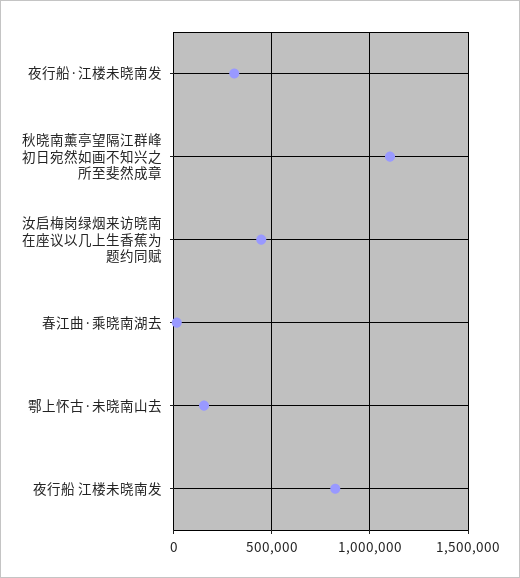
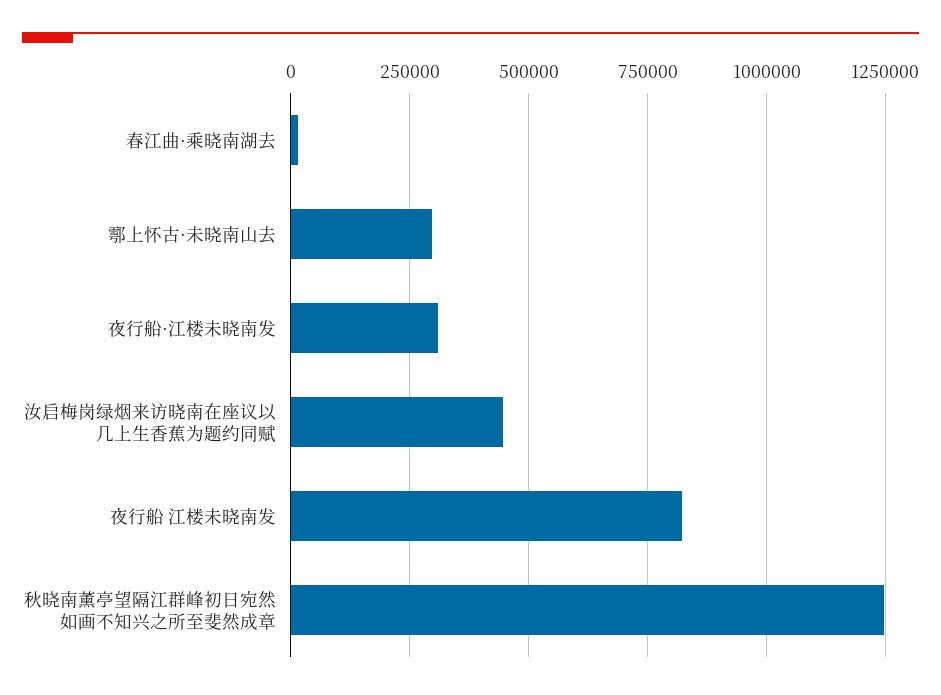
秋晓南薰亭望隔江群峰初日宛然如画不知兴之所至斐然成章: 1100000 -> 1250000
鄠上怀古·未晓南山去: 150000 -> 300000

